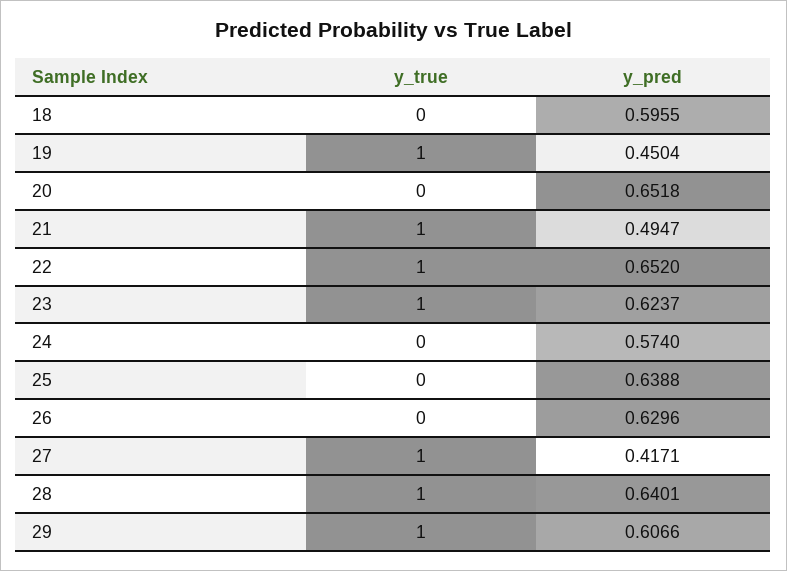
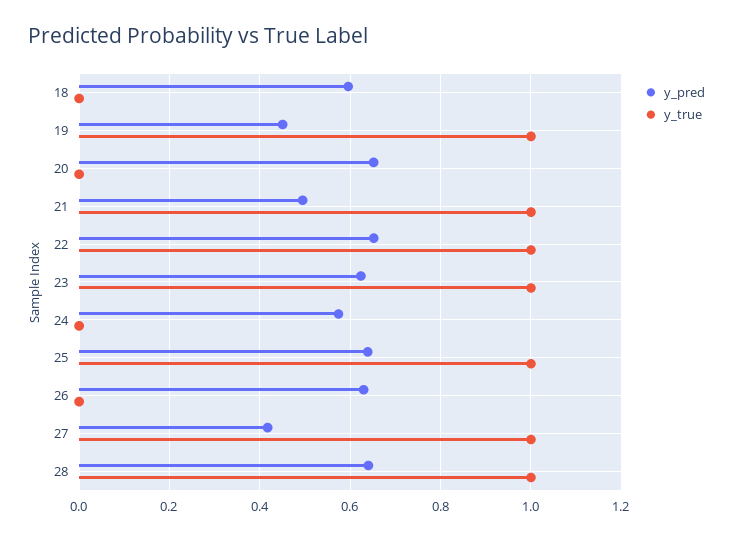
y_true, 25: 0 -> 1
y_true, 29: 1 -> none
y_pred, 29: 0.6066 -> none

